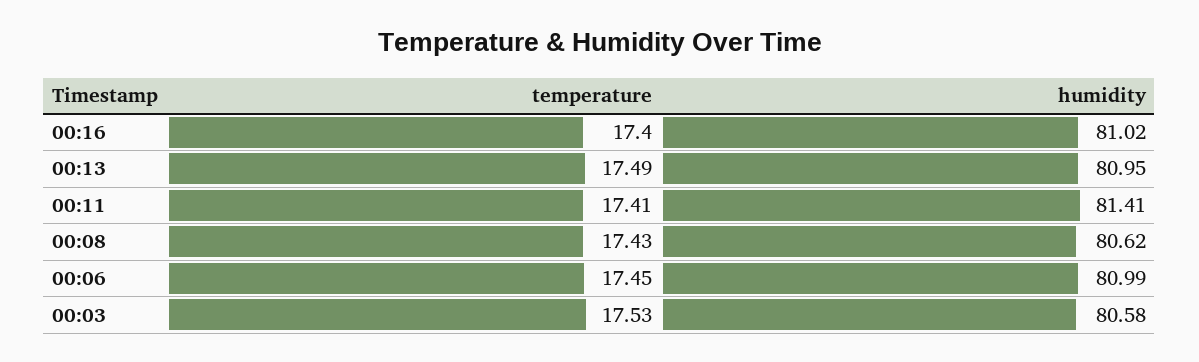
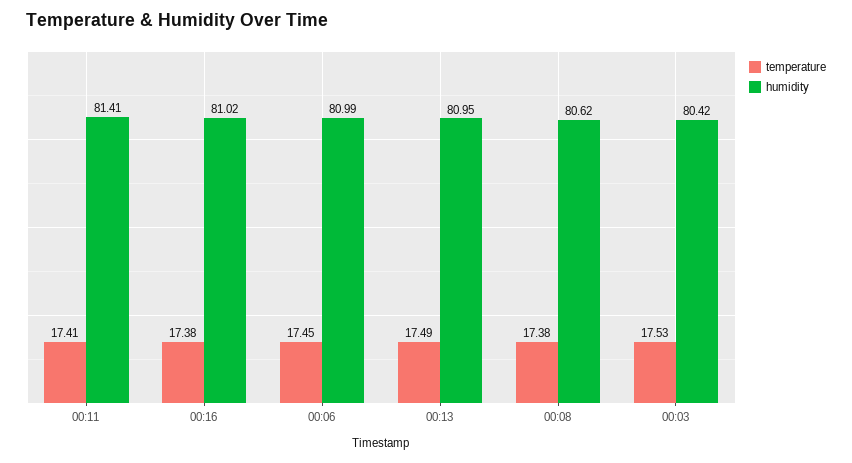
temperature, 00:16: 17.4 -> 17.38
temperature, 00:08: 17.43 -> 17.38
humidity, 00:03: 80.58 -> 80.42

